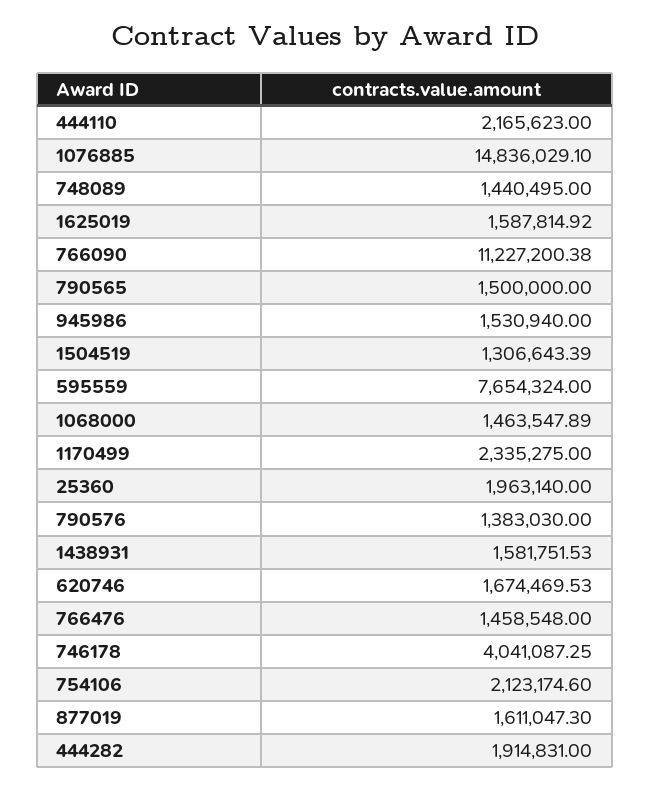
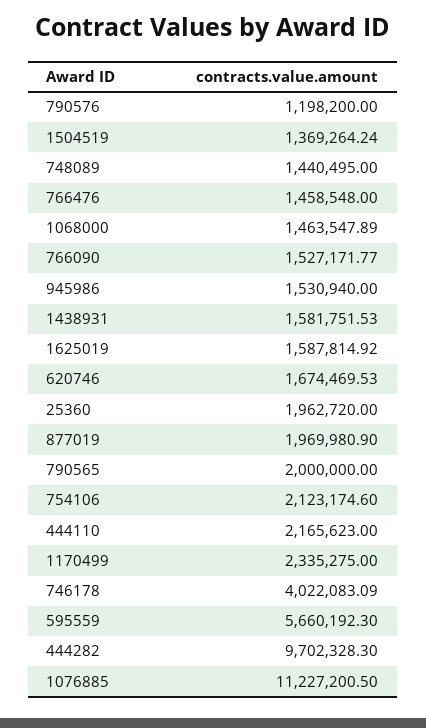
1076885: 14836029.1 -> 11227200.5
766090: 11227200.38 -> 1527171.77
790565: 1500000 -> 2000000
1504519: 1306643.39 -> 1369264.24
595559: 7654324 -> 5660192.3
25360: 1963140 -> 1962720
790576: 1383030 -> 1198200
746178: 4041087.25 -> 4022083.09
877019: 1611047.3 -> 1969980.9
444282: 1914831 -> 9702328.3

